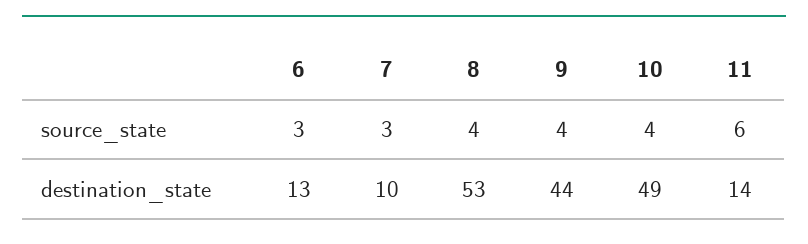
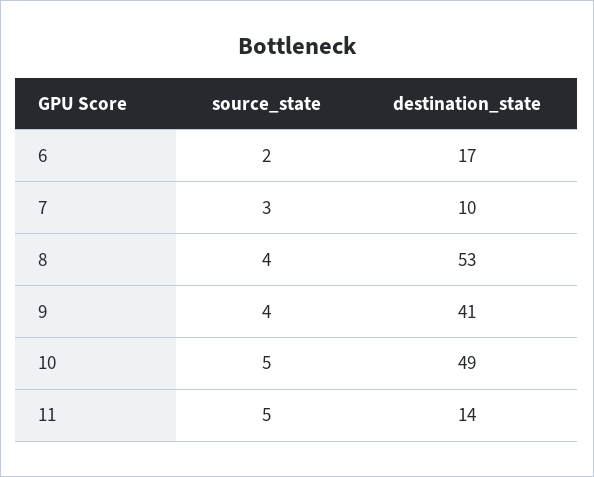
6, source_state: 3 -> 2
10, source_state: 4 -> 5
11, source_state: 6 -> 5
6, destination_state: 13 -> 17
9, destination_state: 44 -> 41

